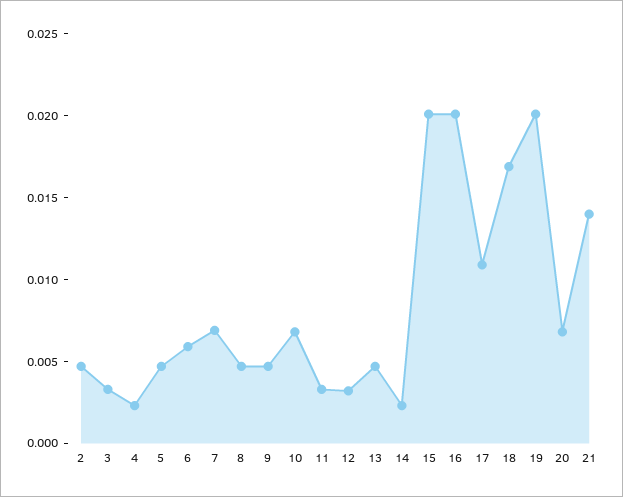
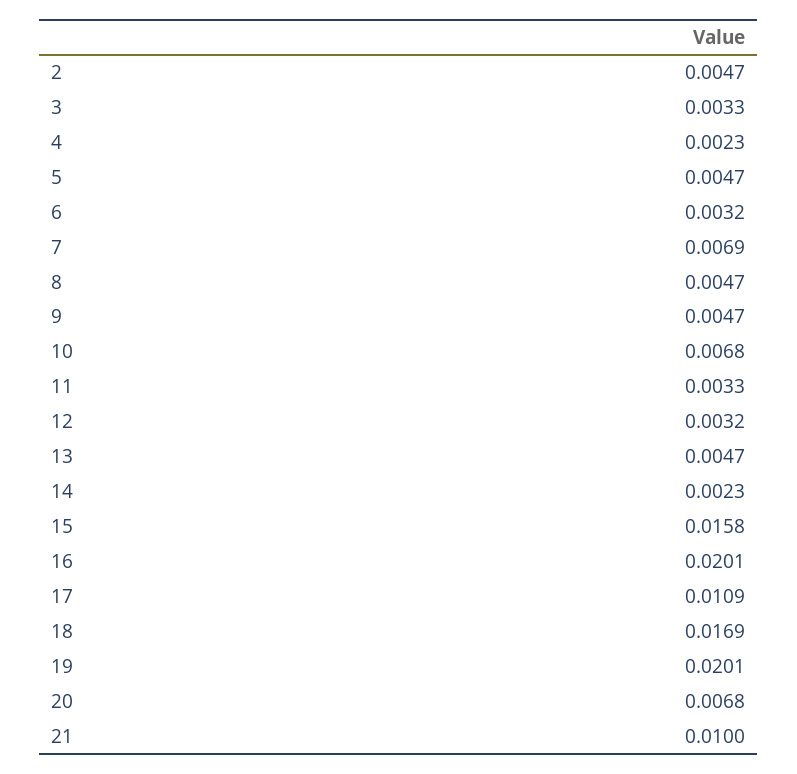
6: 0.006 -> 0.0032
15: 0.02 -> 0.0158
21: 0.014 -> 0.01

